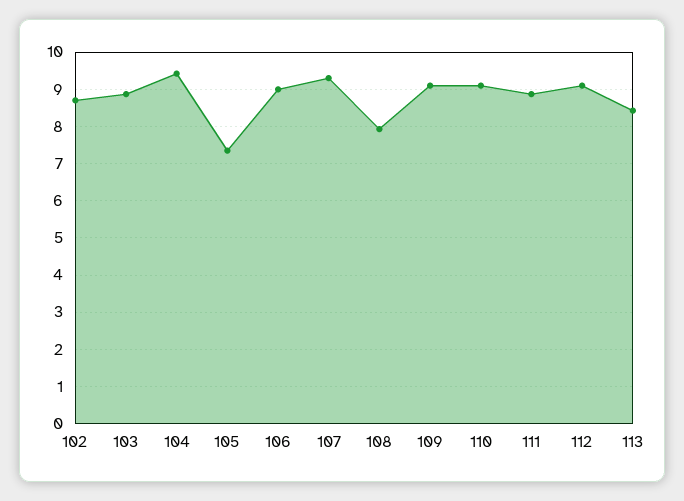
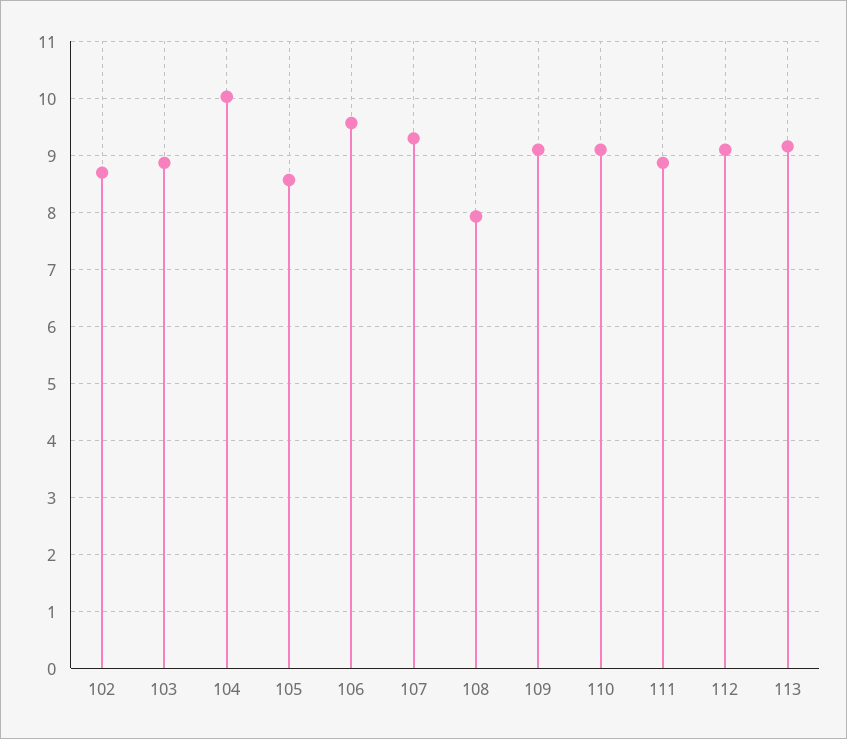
104: 9.4 -> 10
105: 7.4 -> 8.6
106: 9 -> 9.6
113: 8.4 -> 9.2

